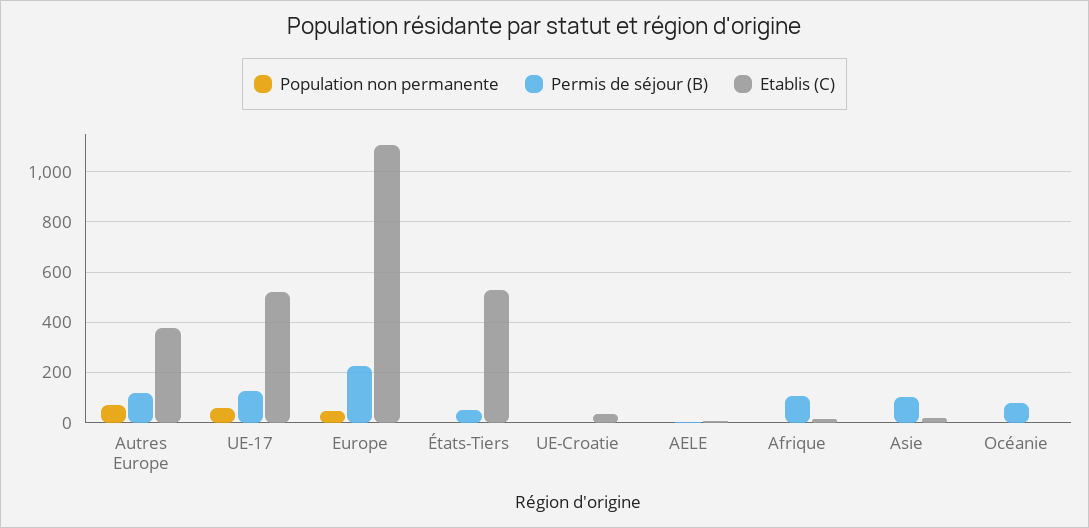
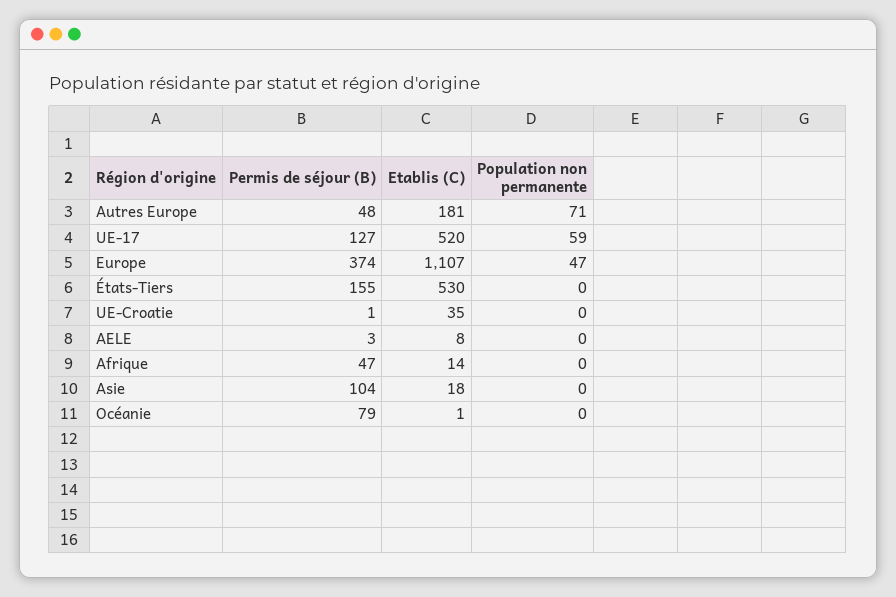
Permis de séjour (B), Autres Europe: 125 -> 48
Etablis (C), Autres Europe: 375 -> 181
Permis de séjour (B), Europe: 225 -> 374
Permis de séjour (B), États-Tiers: 50 -> 155
Permis de séjour (B), Afrique: 100 -> 47

